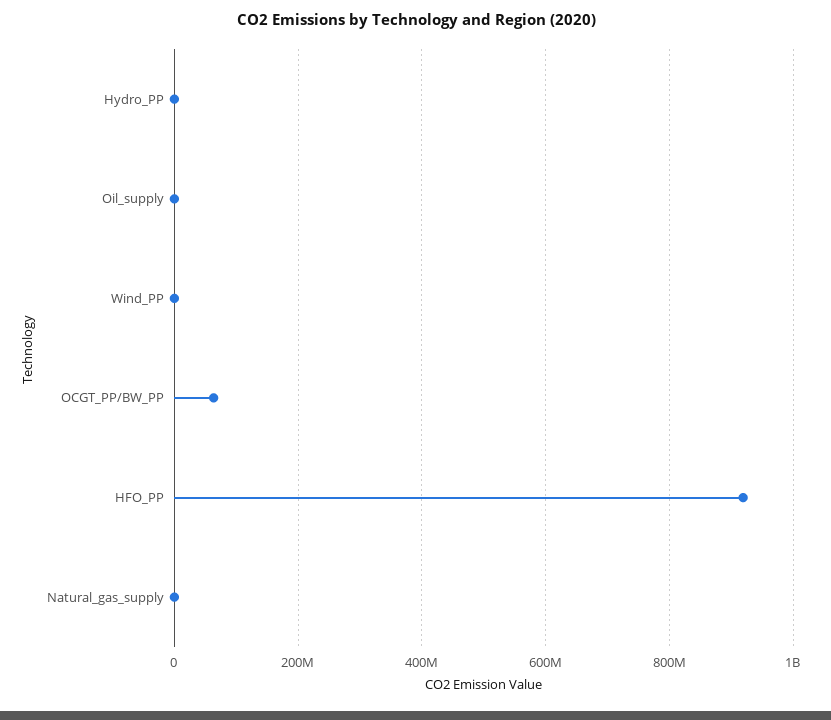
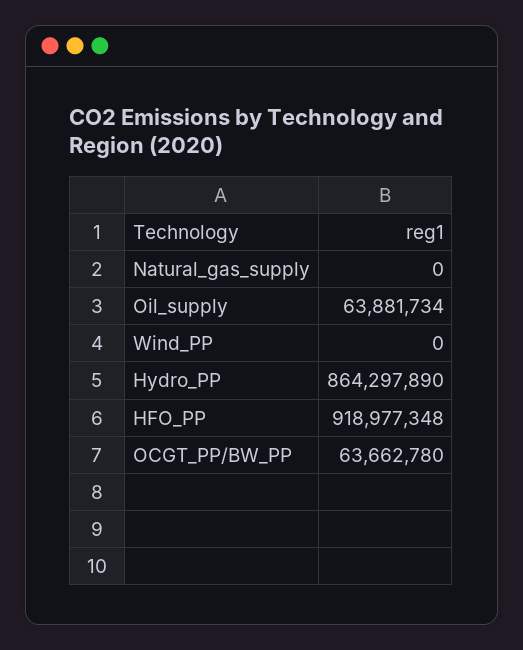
Hydro_PP: 0 -> 864297890
Oil_supply: 0 -> 63881734

